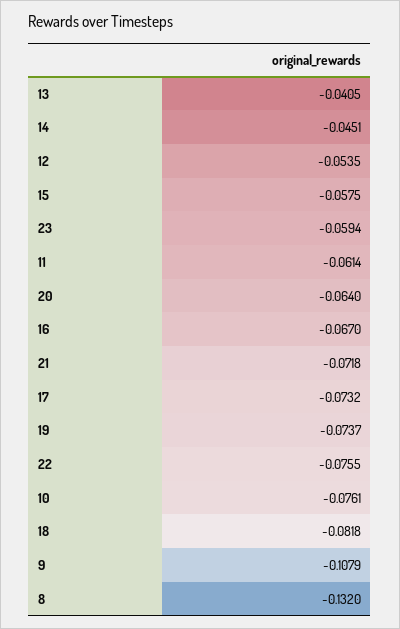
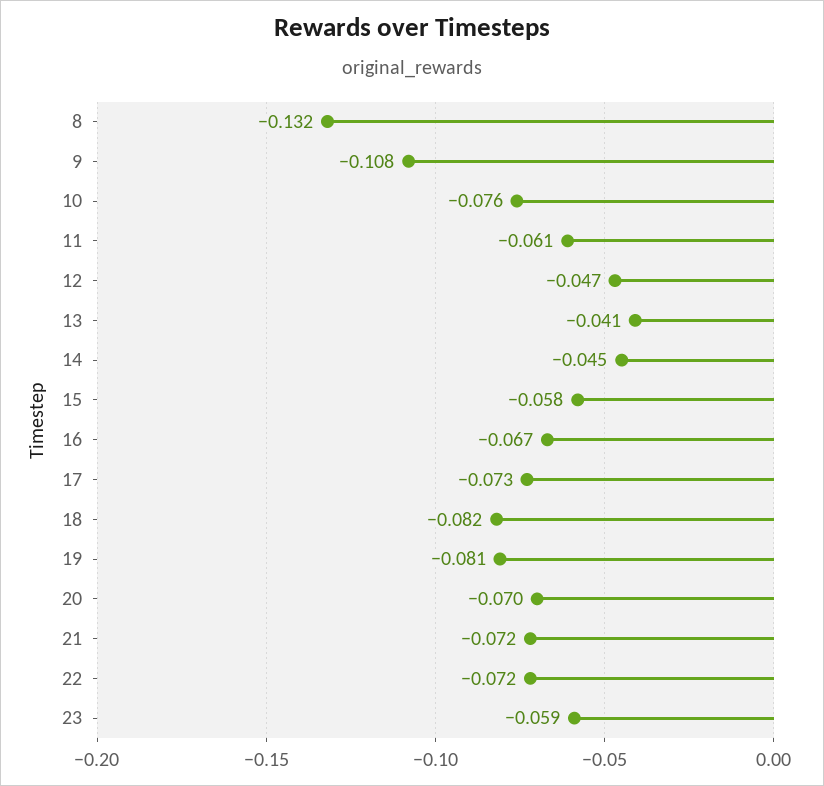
12: -0.0535 -> -0.047
20: -0.064 -> -0.07
19: -0.0737 -> -0.081
22: -0.0755 -> -0.072

